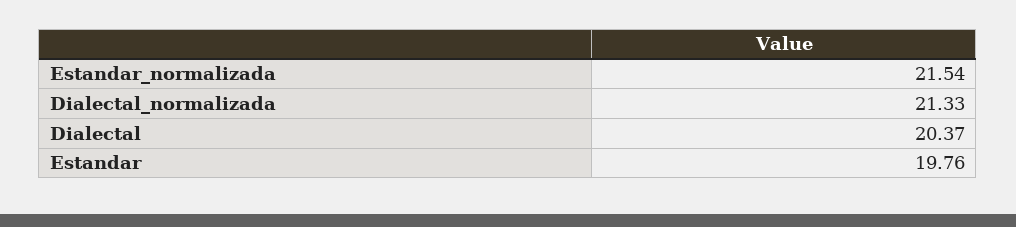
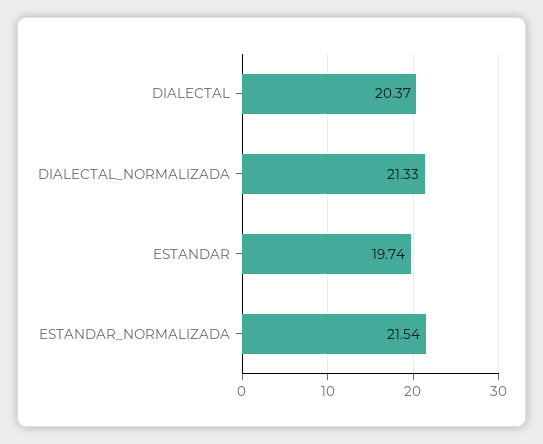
Estandar: 19.76 -> 19.74

